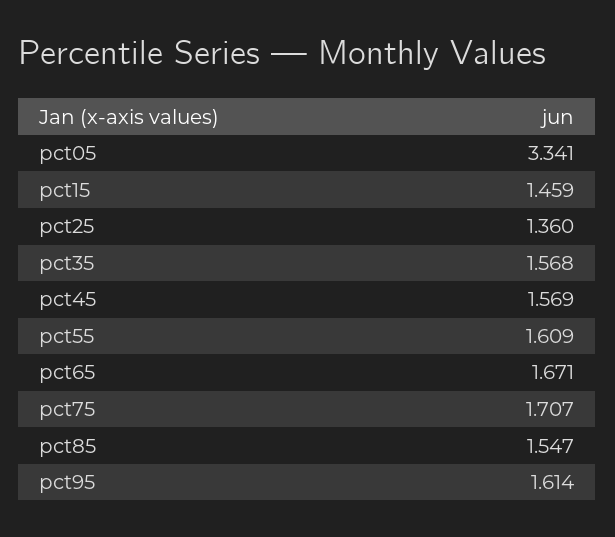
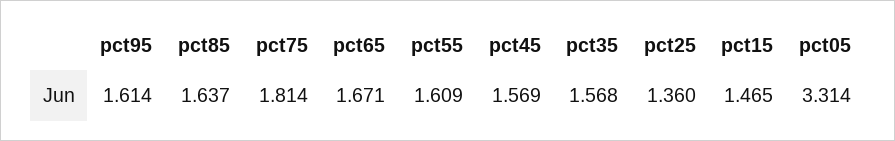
pct05: 3.341 -> 3.314
pct15: 1.459 -> 1.465
pct75: 1.707 -> 1.814
pct85: 1.547 -> 1.637

